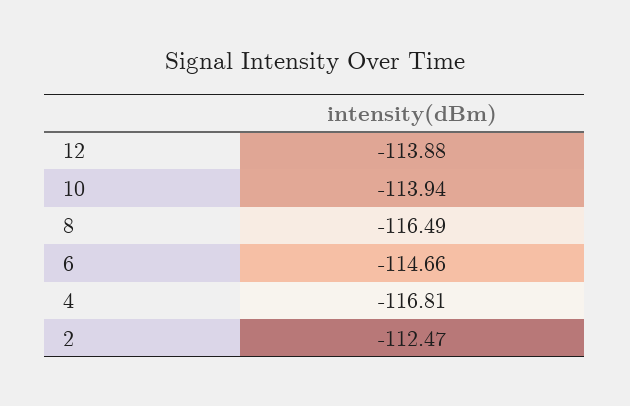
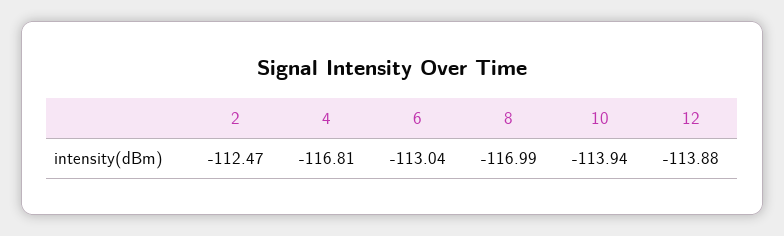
8: -116.49 -> -116.99
6: -114.66 -> -113.04

